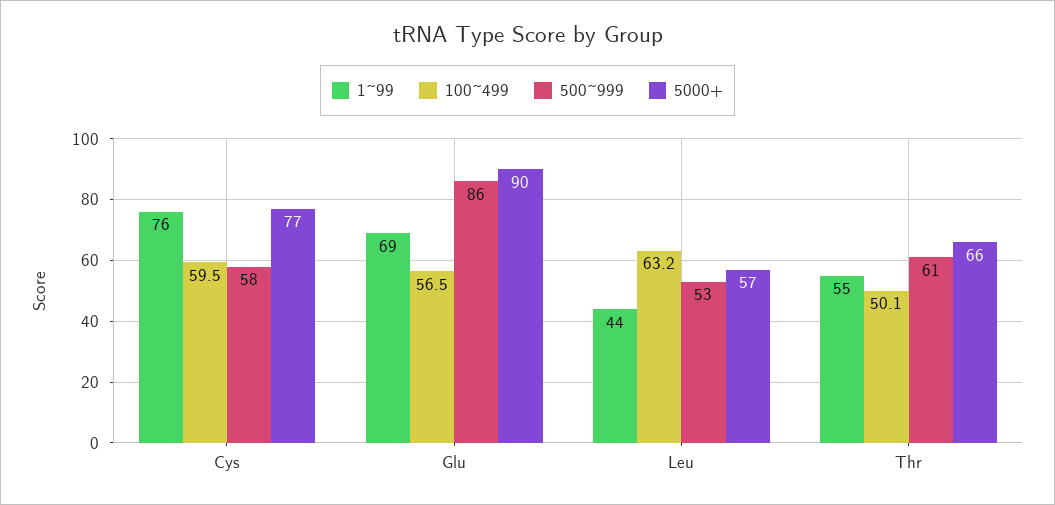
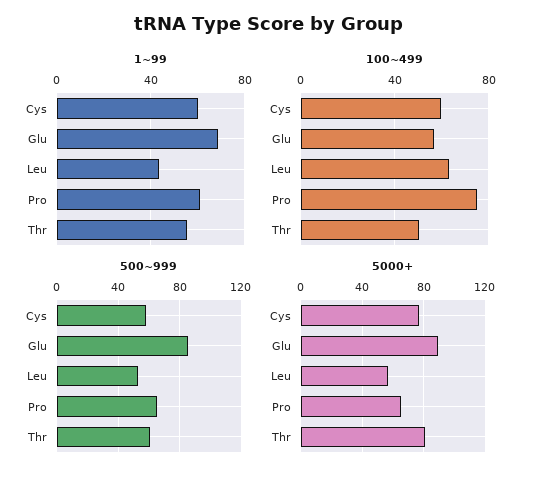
1~99, Cys: 76 -> 60
5000+, Thr: 66 -> 80
1~99, Pro: none -> 60
100~499, Pro: none -> 75
500~999, Pro: none -> 65
5000+, Pro: none -> 65

